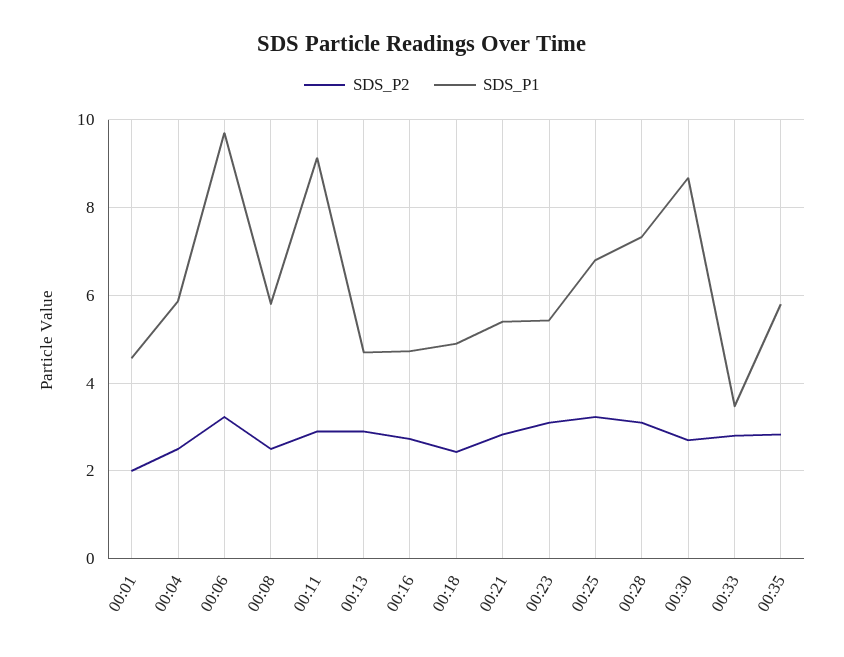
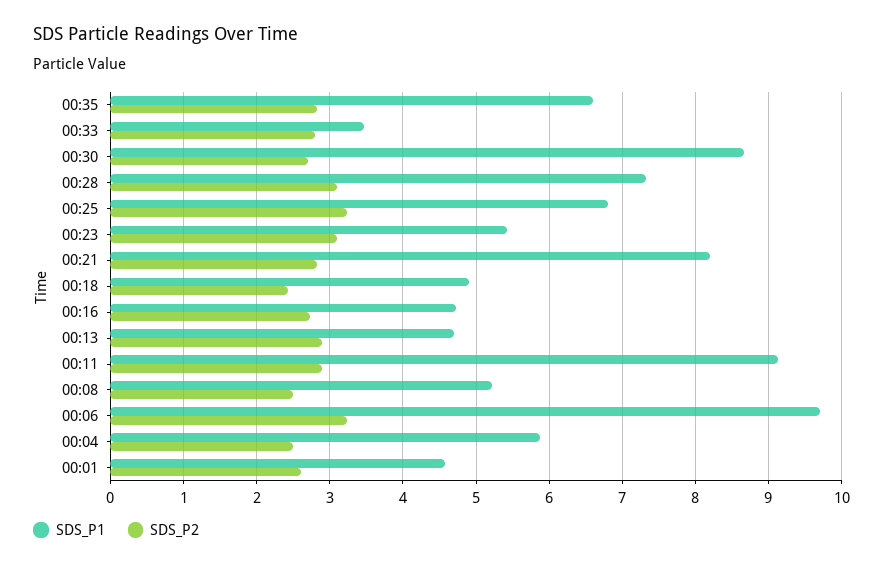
SDS_P2, 00:01: 2 -> 2.6
SDS_P1, 00:08: 5.8 -> 5.2
SDS_P1, 00:21: 5.4 -> 8.2
SDS_P1, 00:35: 5.8 -> 6.6

